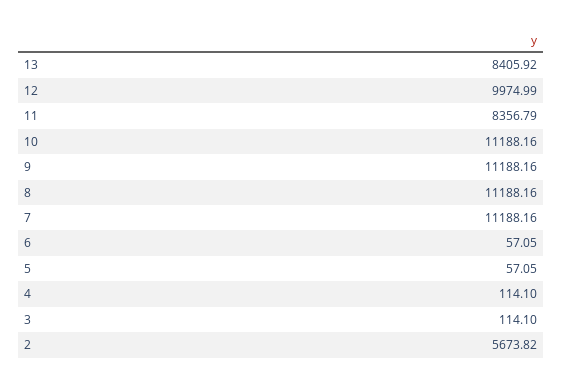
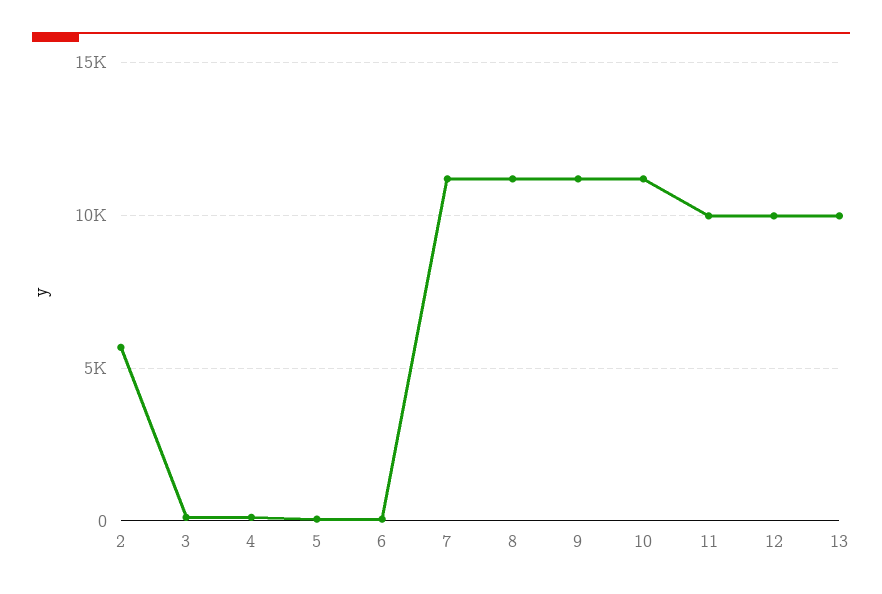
13: 8405.92 -> 10000
11: 8356.79 -> 10000

